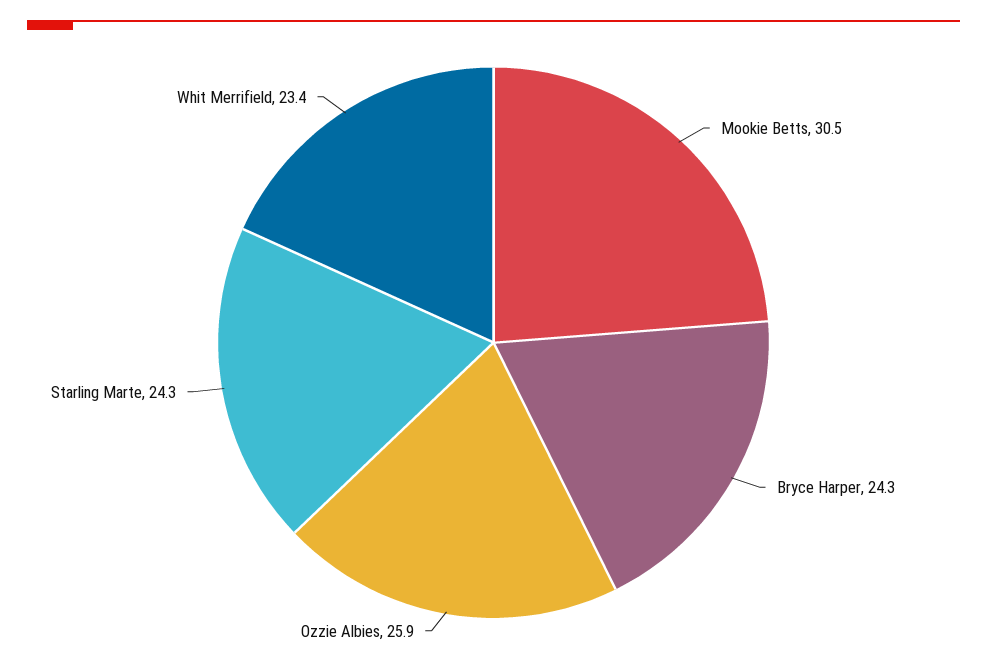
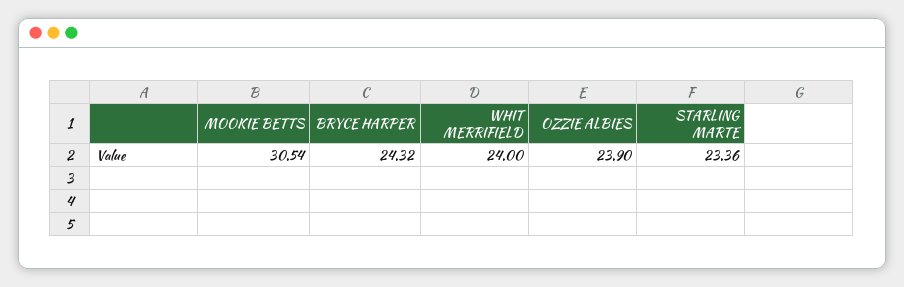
Ozzie Albies: 25.9 -> 23.9
Starling Marte: 24.3 -> 23.36
Whit Merrifield: 23.4 -> 24

